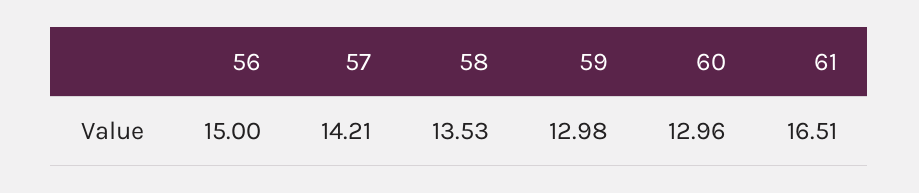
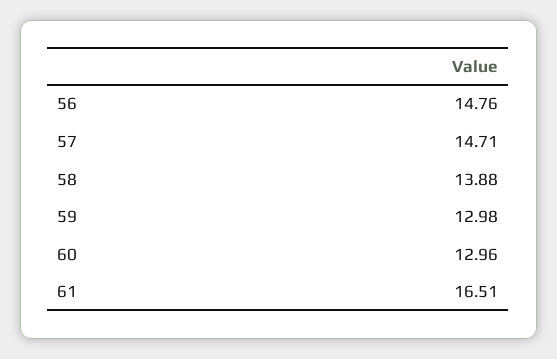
56: 15 -> 14.76
57: 14.21 -> 14.71
58: 13.53 -> 13.88

